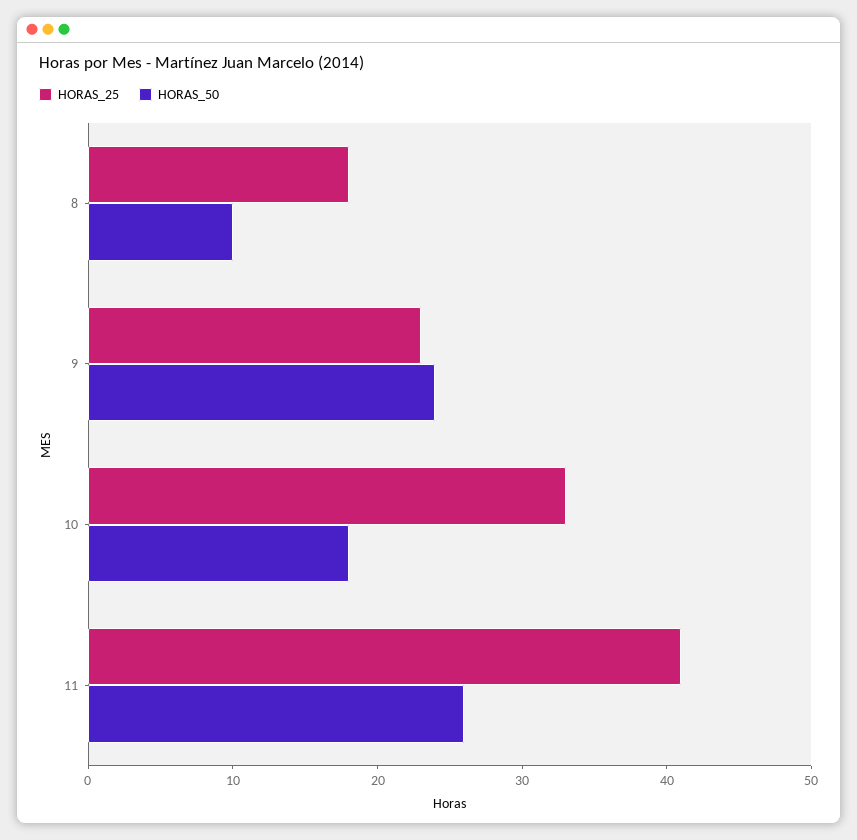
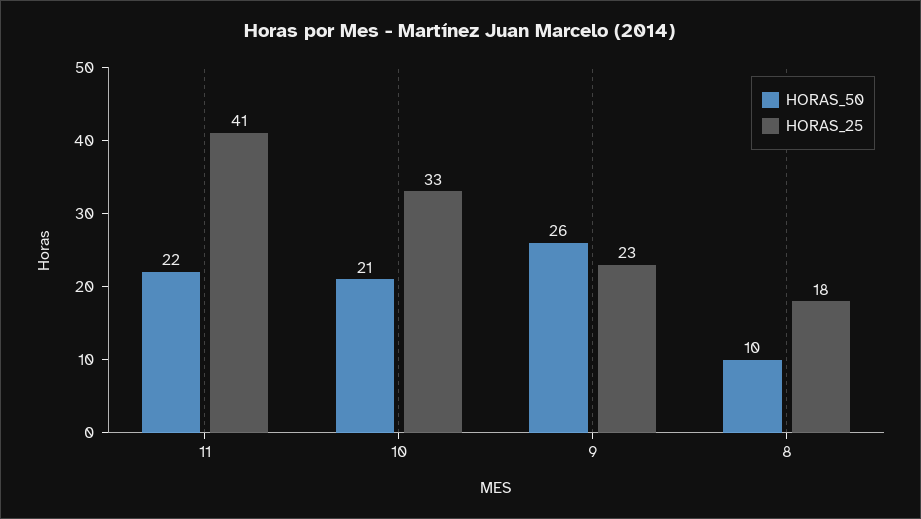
HORAS_50, 9: 24 -> 26
HORAS_50, 10: 18 -> 21
HORAS_50, 11: 26 -> 22

